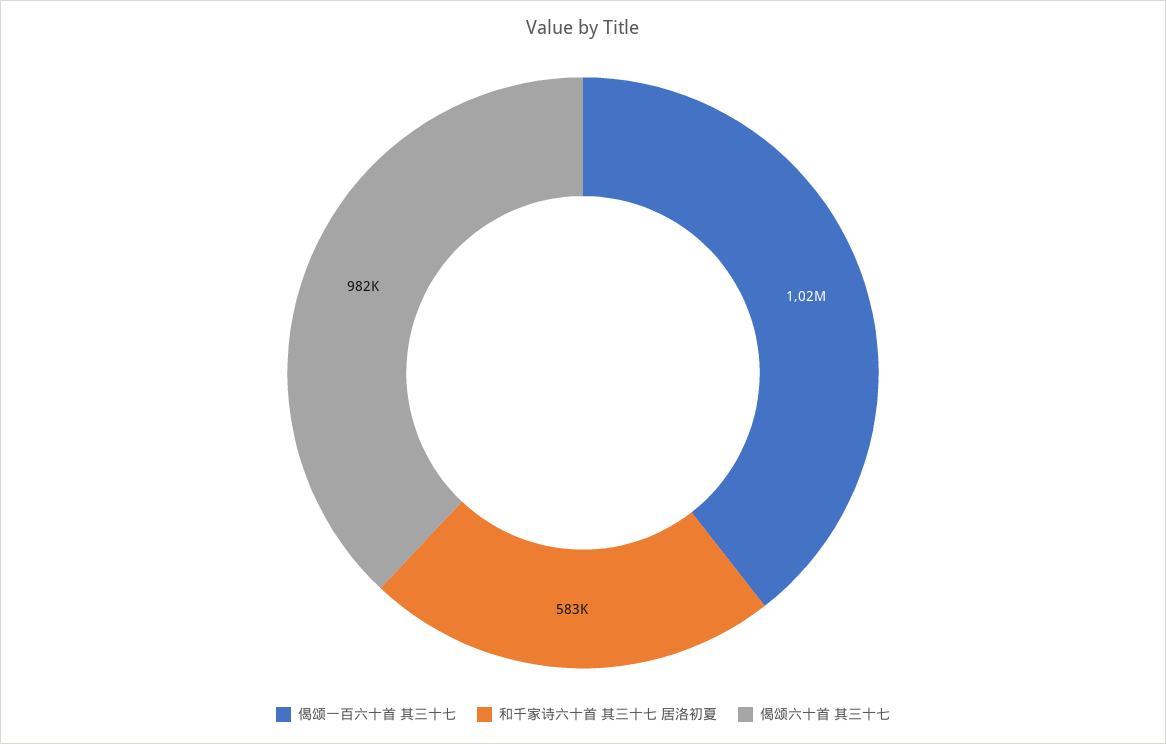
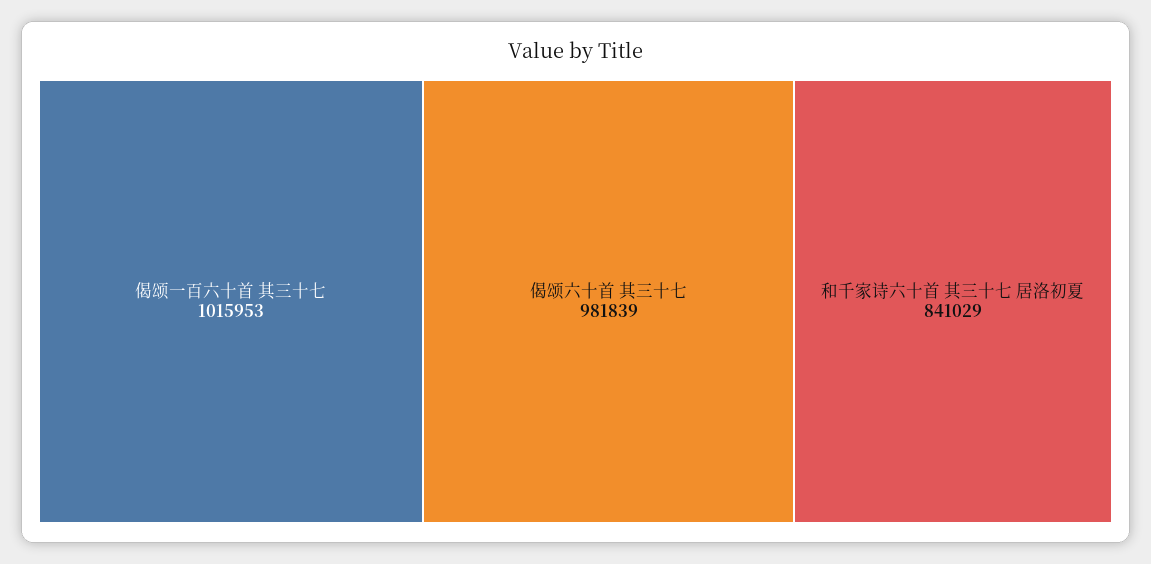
和千家诗六十首 其三十七 居洛初夏: 583000 -> 841029

